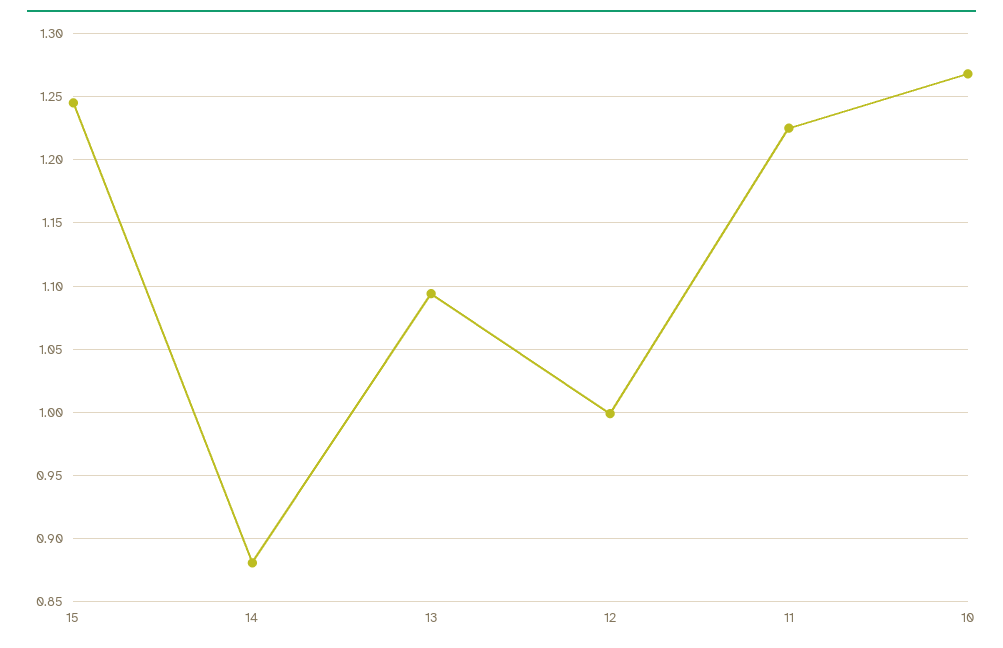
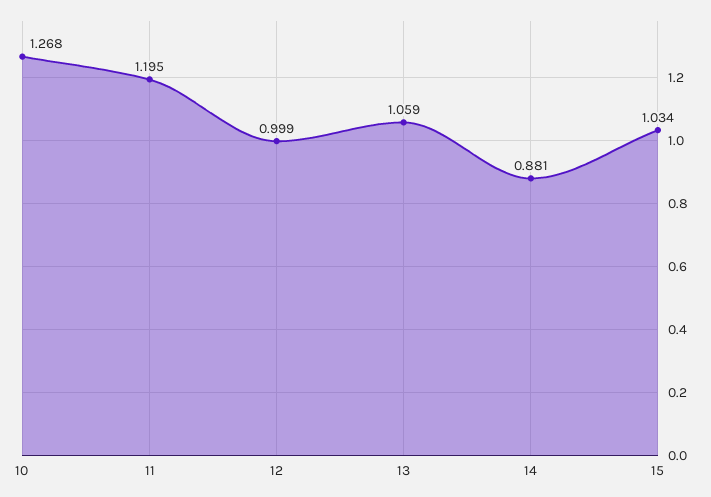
15: 1.245 -> 1.034
13: 1.095 -> 1.059
11: 1.225 -> 1.195

